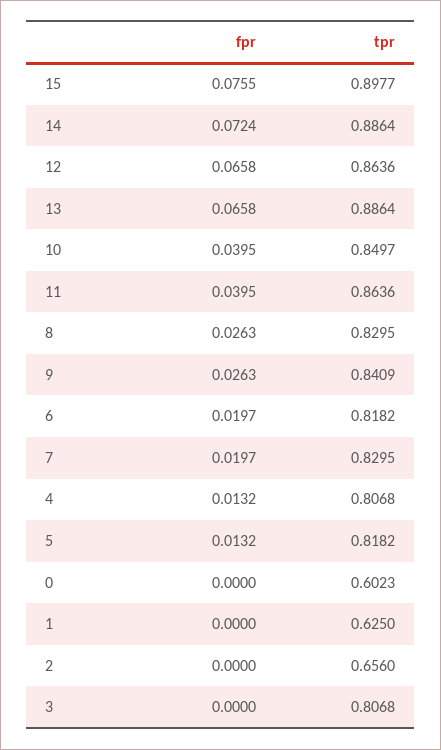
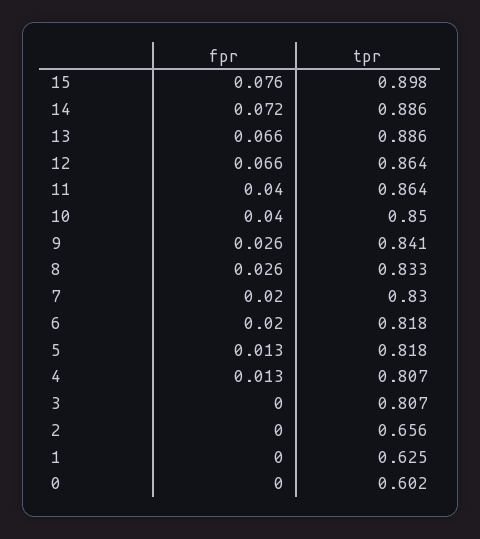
tpr, 8: 0.8295 -> 0.833

